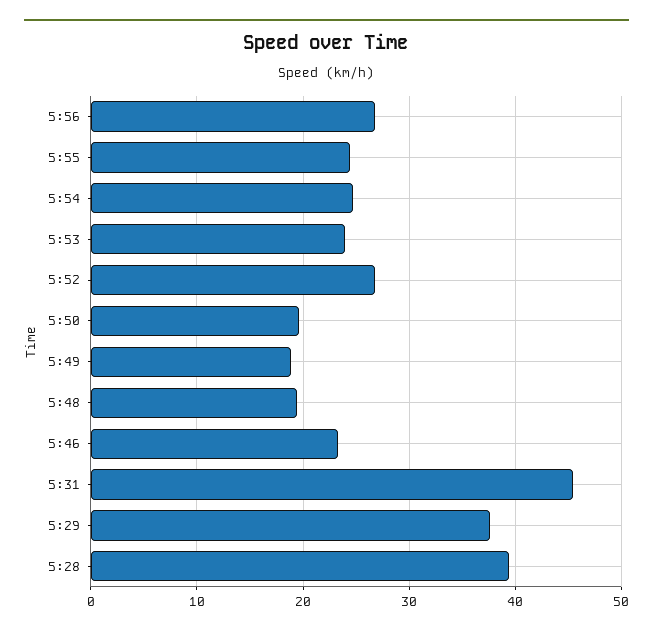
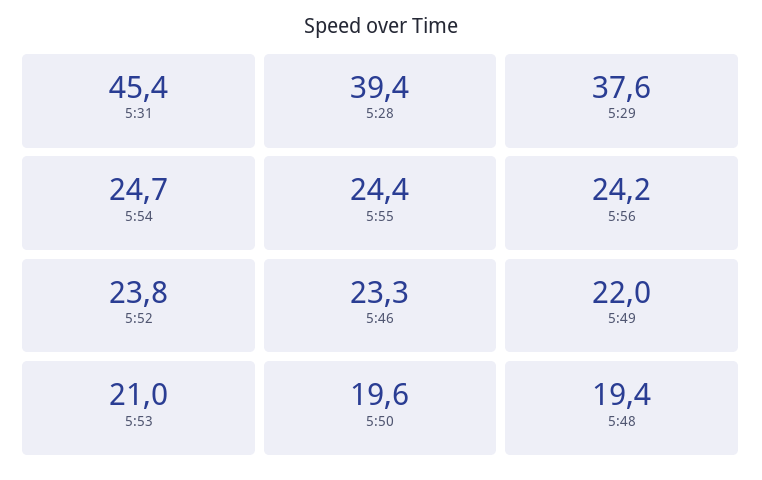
5:56: 27 -> 24.2
5:53: 24 -> 21
5:52: 27 -> 23.8
5:49: 19 -> 22

